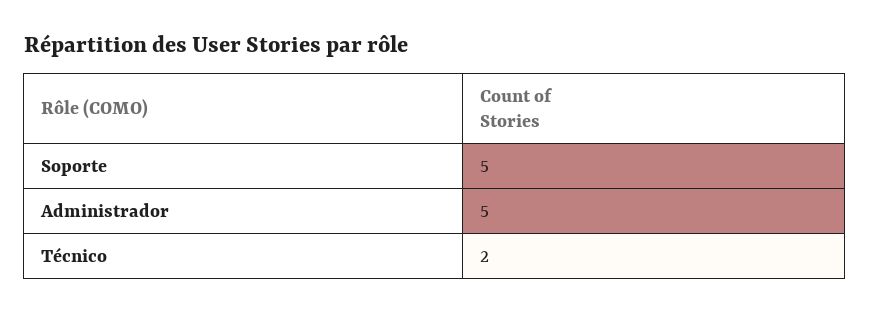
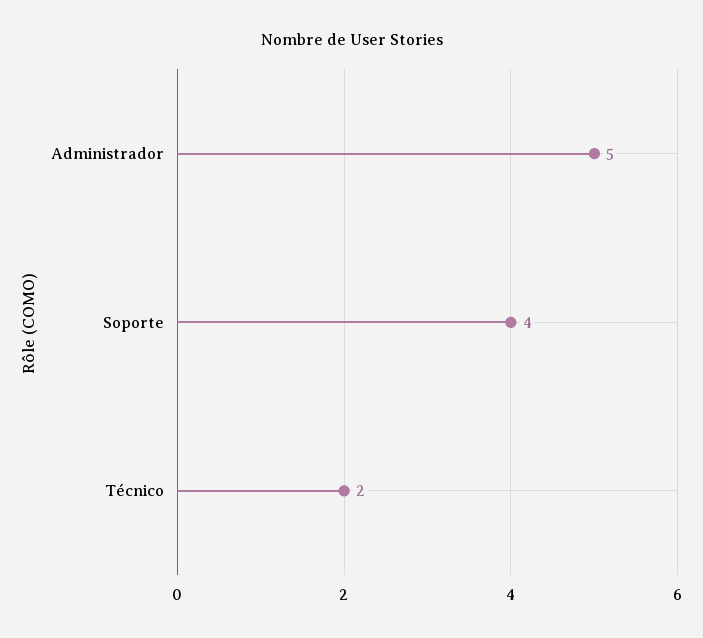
Soporte: 5 -> 4

